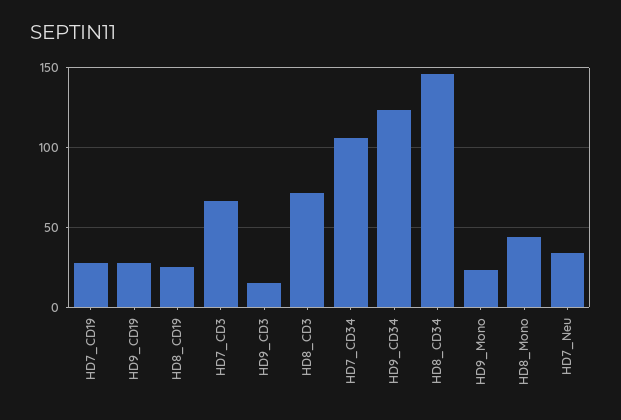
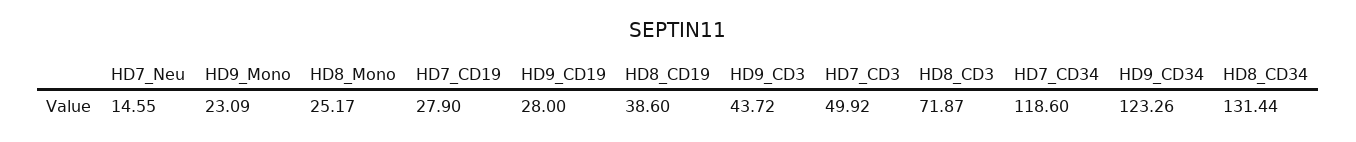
HD8_CD19: 25 -> 38.6
HD7_CD3: 65 -> 49.92
HD9_CD3: 15 -> 43.72
HD7_CD34: 105 -> 118.6
HD8_CD34: 145 -> 131.44
HD8_Mono: 45 -> 25.17
HD7_Neu: 35 -> 14.55

